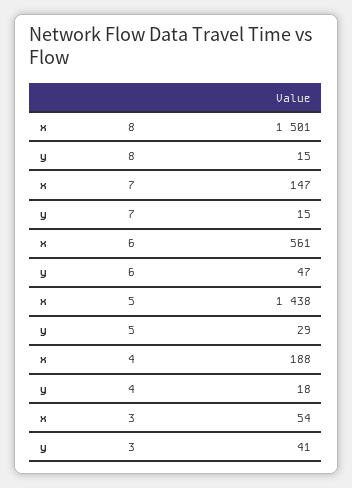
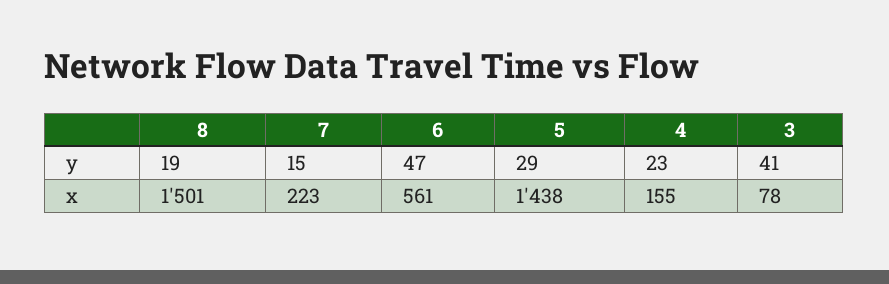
y, 8: 15 -> 19
x, 7: 147 -> 223
x, 4: 188 -> 155
y, 4: 18 -> 23
x, 3: 54 -> 78

